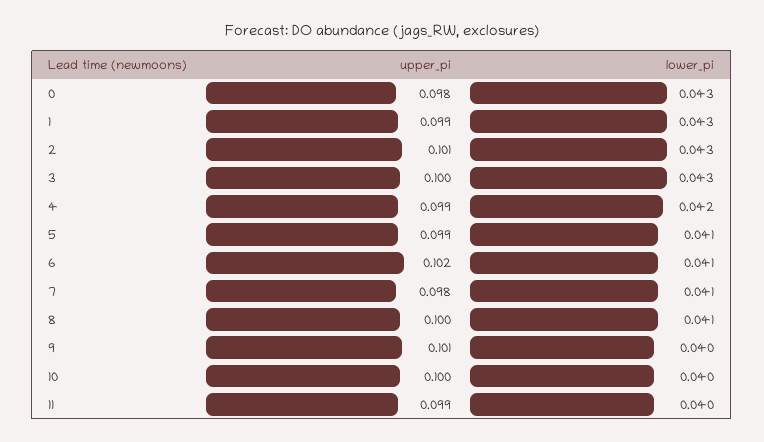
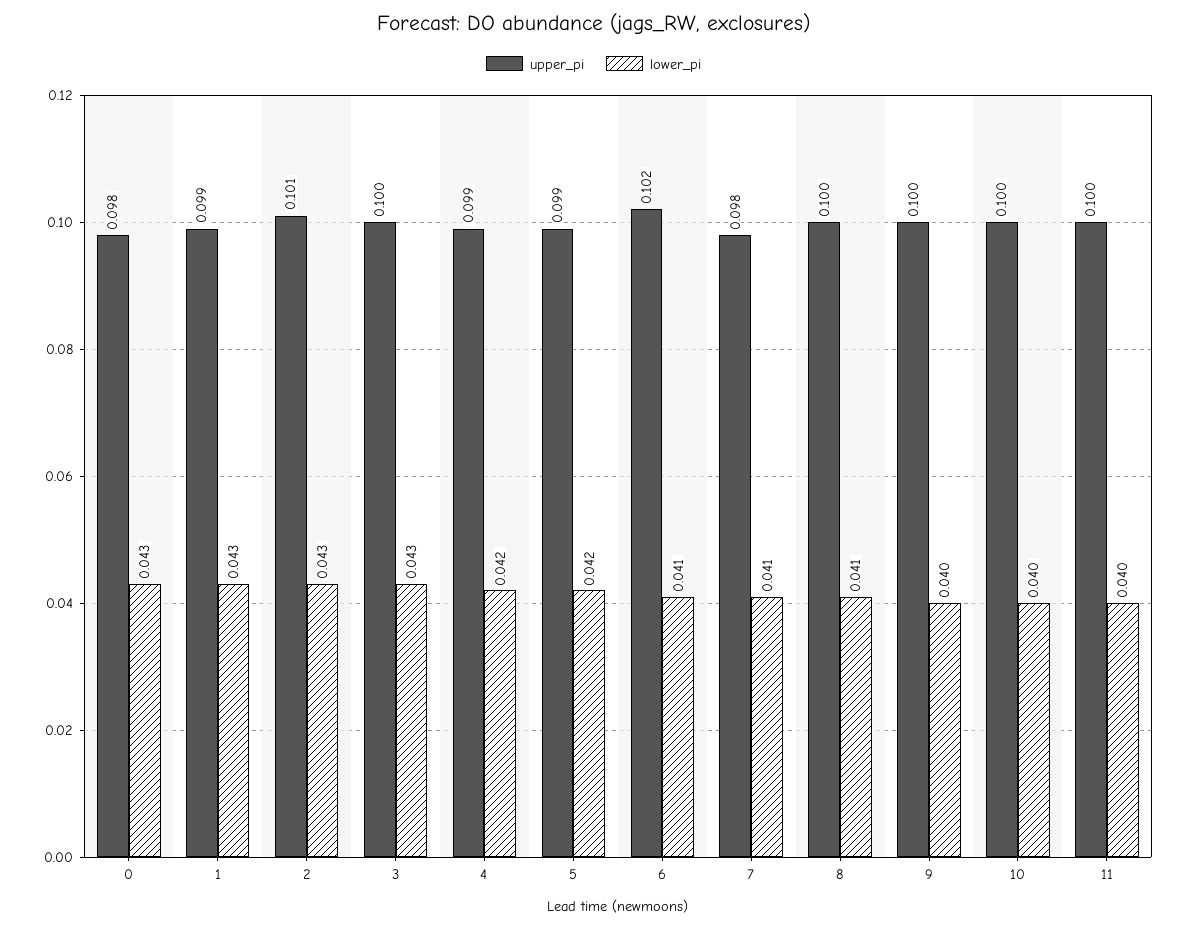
lower_pi, 5: 0.041 -> 0.042
upper_pi, 9: 0.101 -> 0.1
upper_pi, 11: 0.099 -> 0.1

